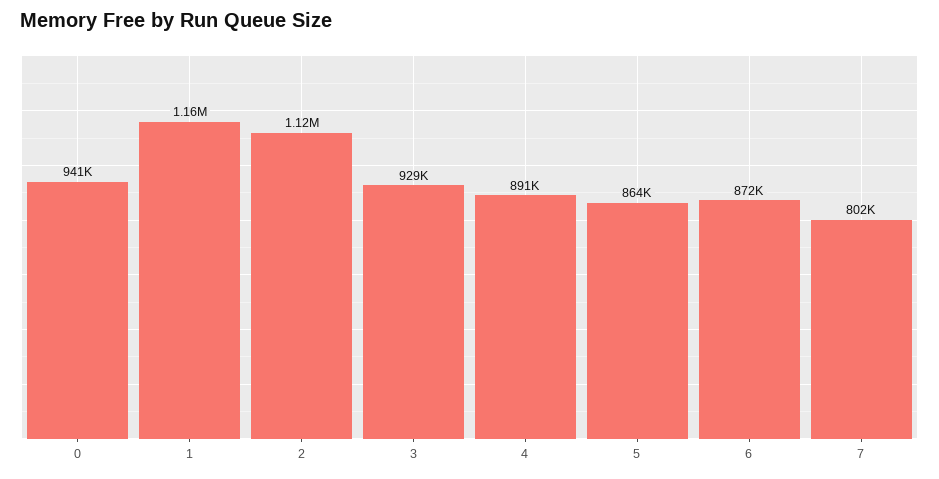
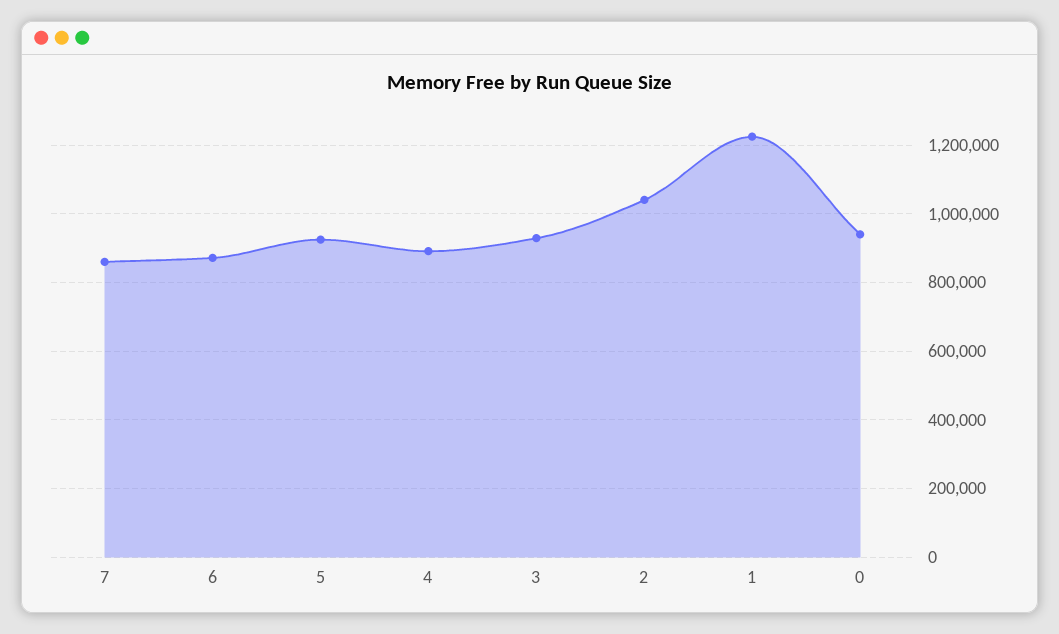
1: 1160000 -> 1220000
2: 1120000 -> 1040000
5: 864000 -> 920000
7: 802000 -> 860000

